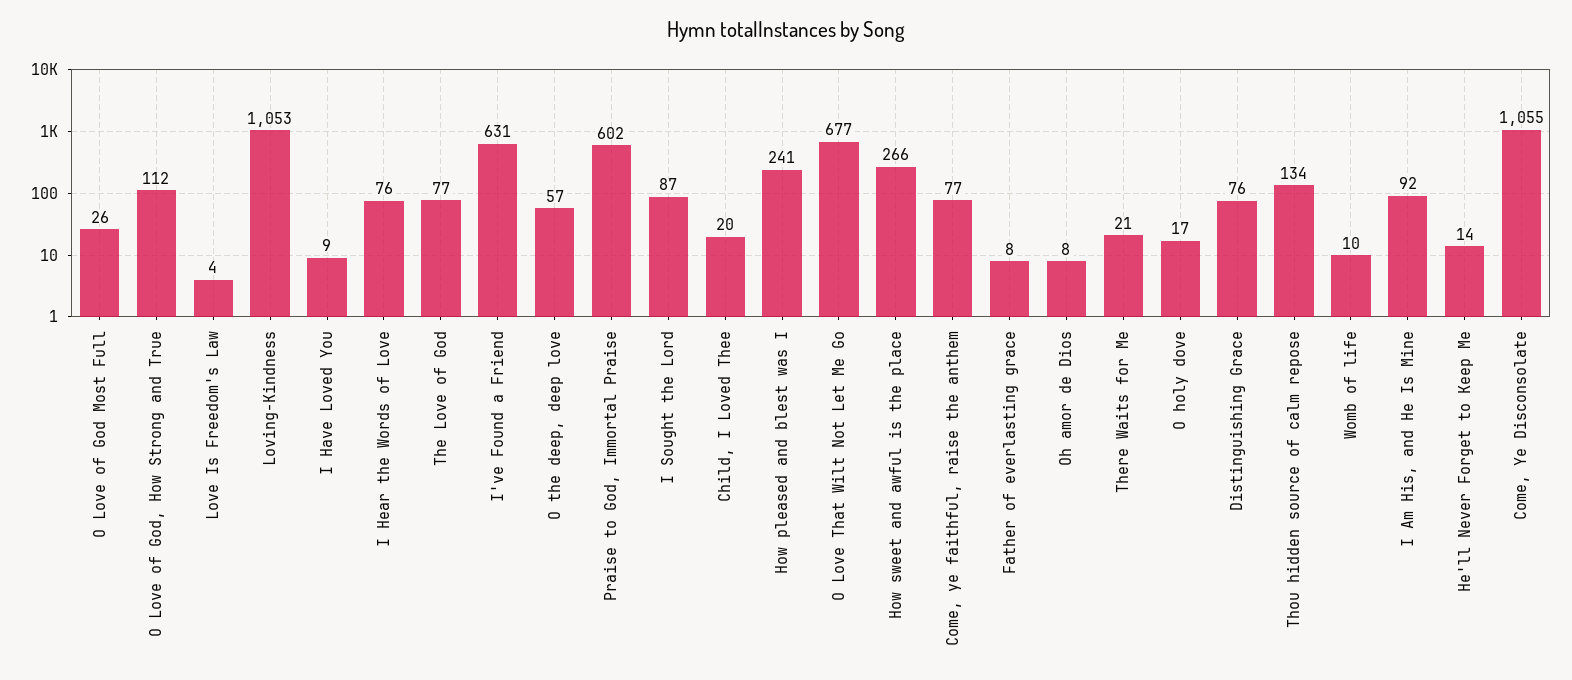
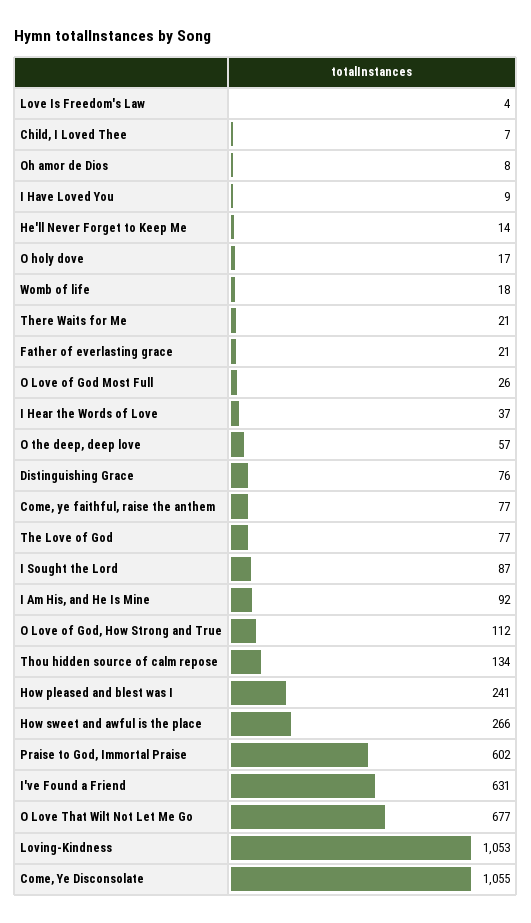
I Hear the Words of Love: 76 -> 37
Child, I Loved Thee: 20 -> 7
Father of everlasting grace: 8 -> 21
Womb of life: 10 -> 18

